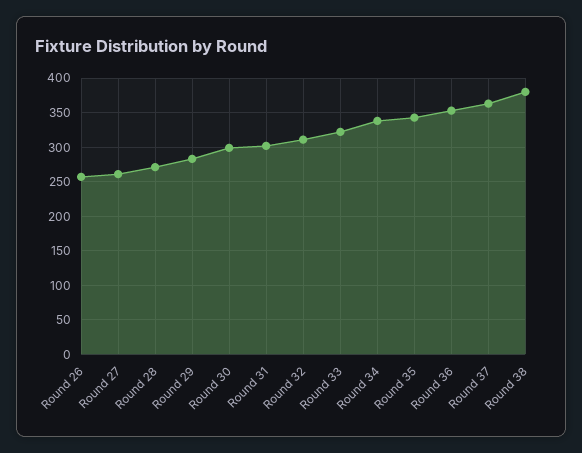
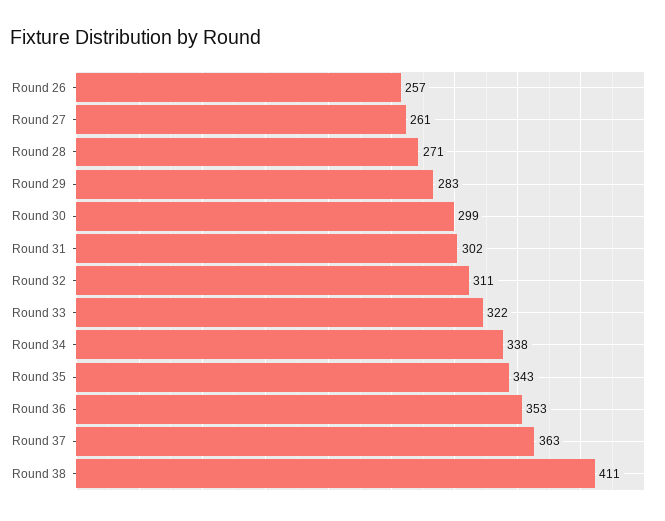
Round 38: 380 -> 411

